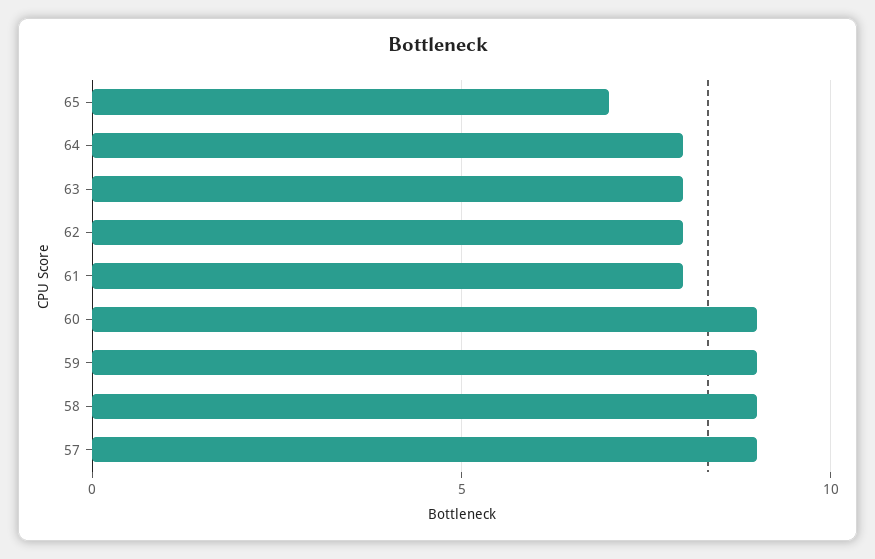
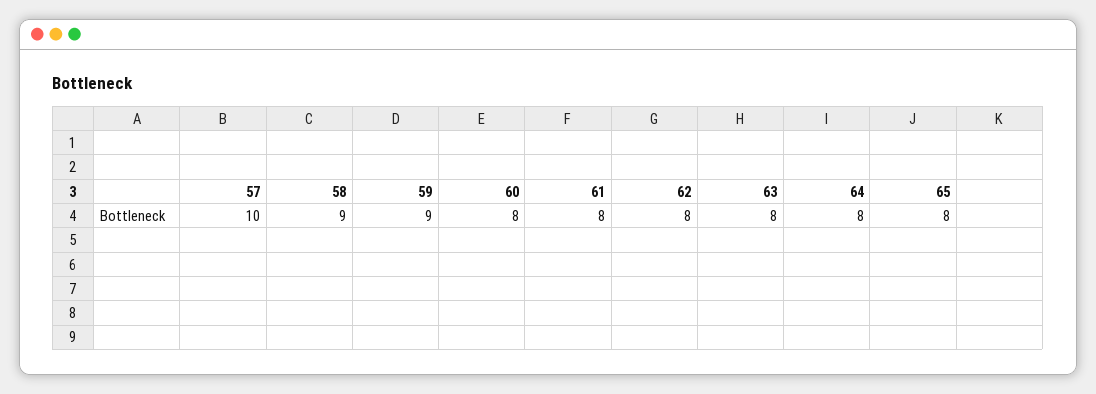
65: 7 -> 8
60: 9 -> 8
57: 9 -> 10

